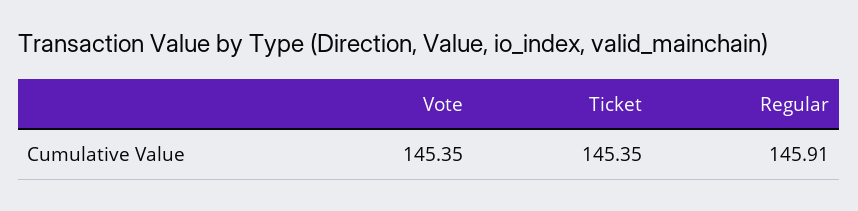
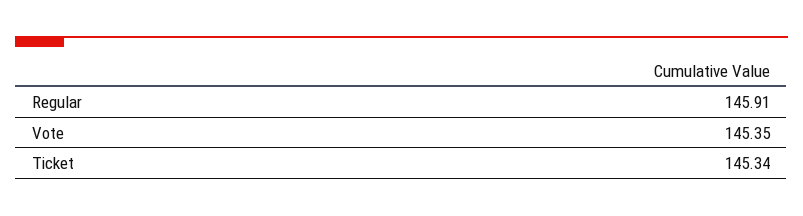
Ticket: 145.35 -> 145.34

